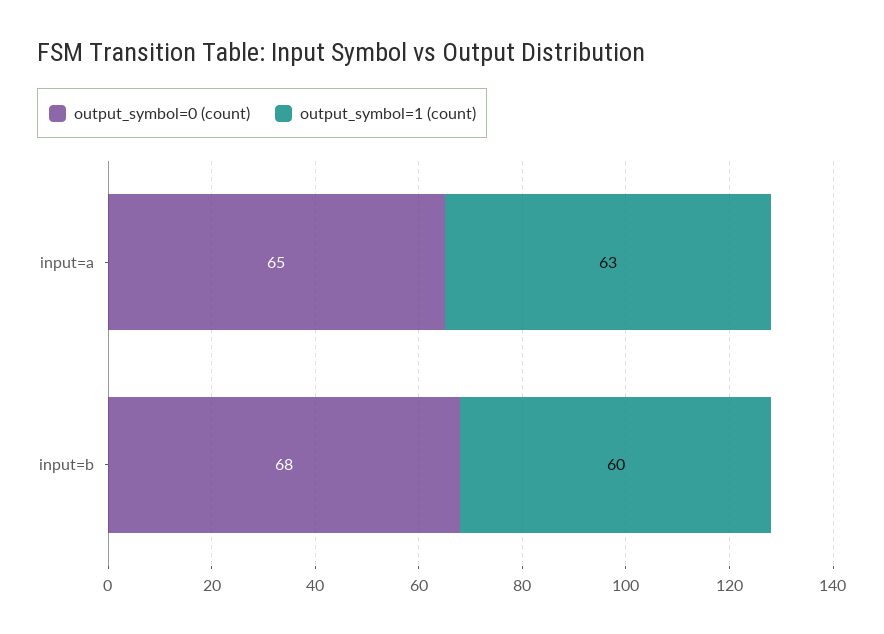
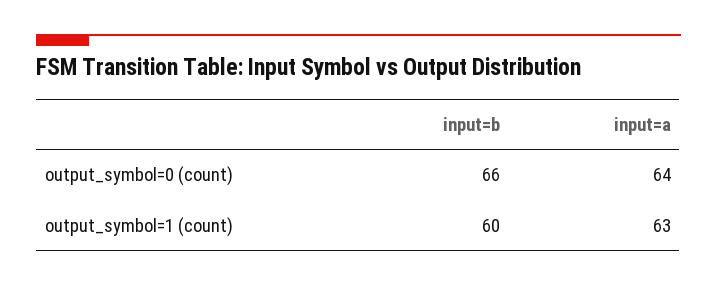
output_symbol=0 (count), input=a: 65 -> 64
output_symbol=0 (count), input=b: 68 -> 66

